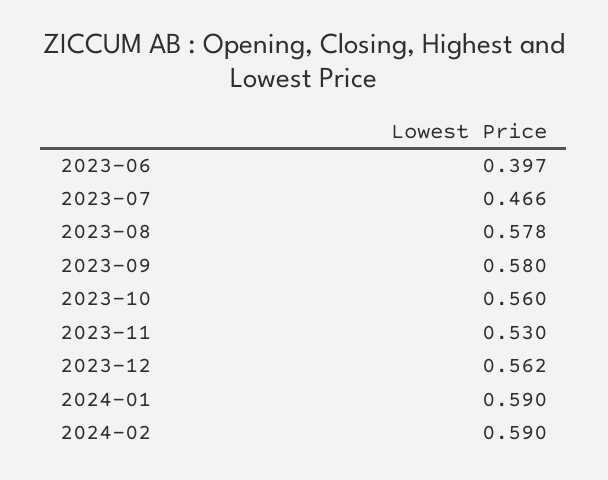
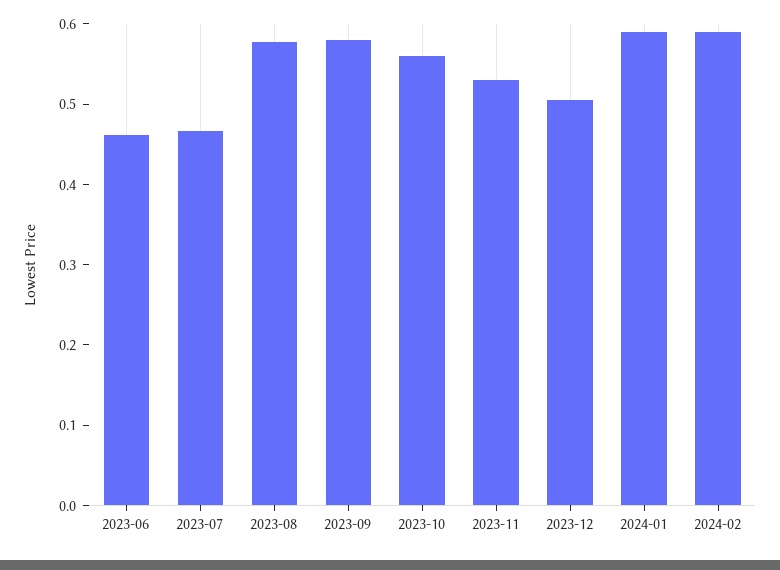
2023-06: 0.397 -> 0.46
2023-12: 0.562 -> 0.5

